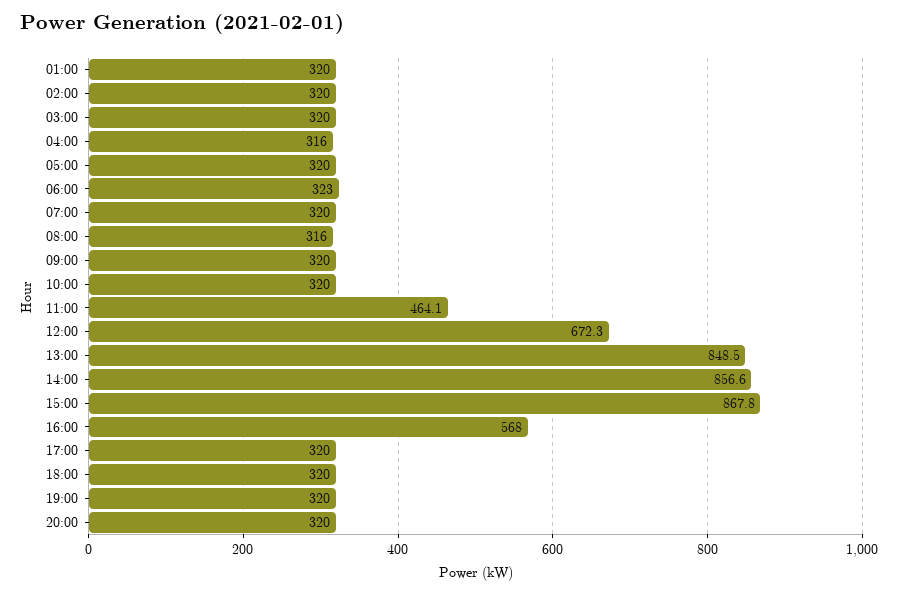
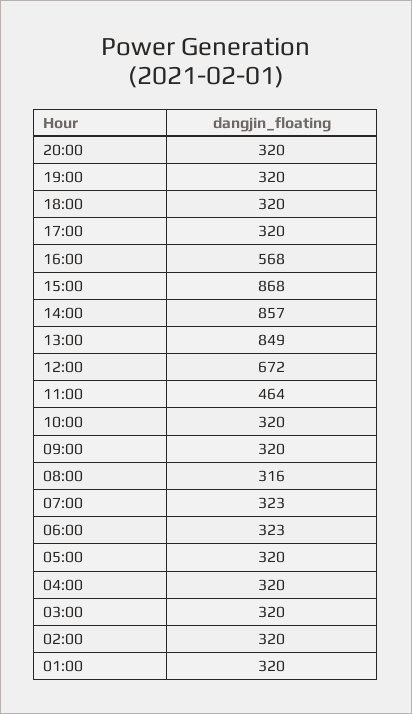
04:00: 316 -> 320
07:00: 320 -> 323

